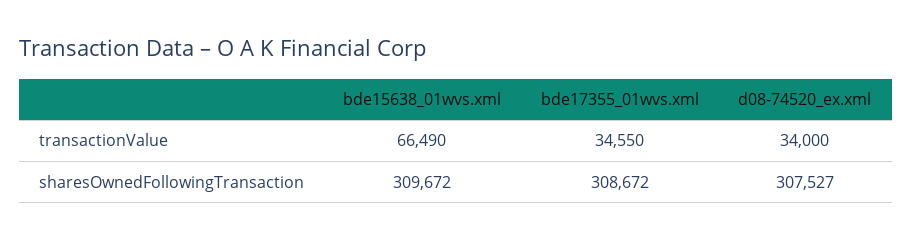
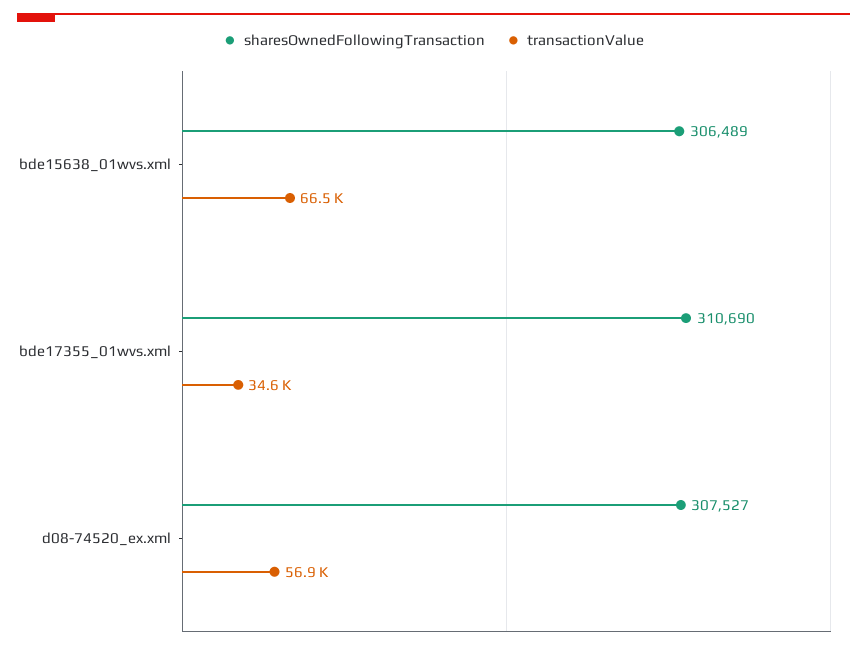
transactionValue, d08-74520_ex.xml: 34000 -> 56900
sharesOwnedFollowingTransaction, bde15638_01wvs.xml: 309672 -> 306489
sharesOwnedFollowingTransaction, bde17355_01wvs.xml: 308672 -> 310690

